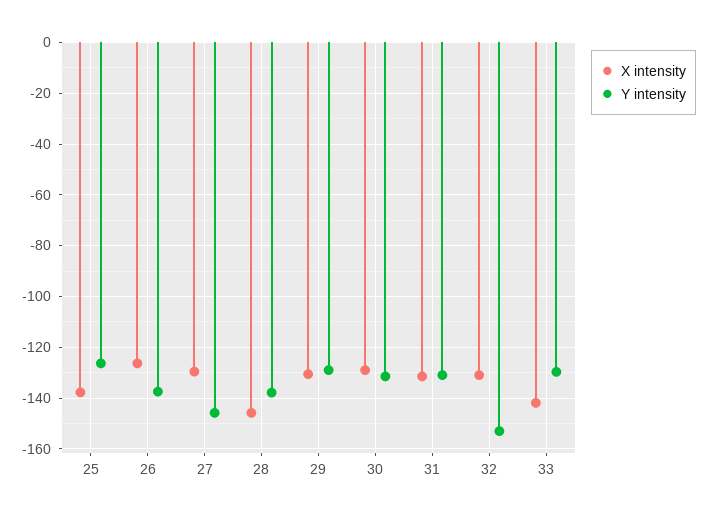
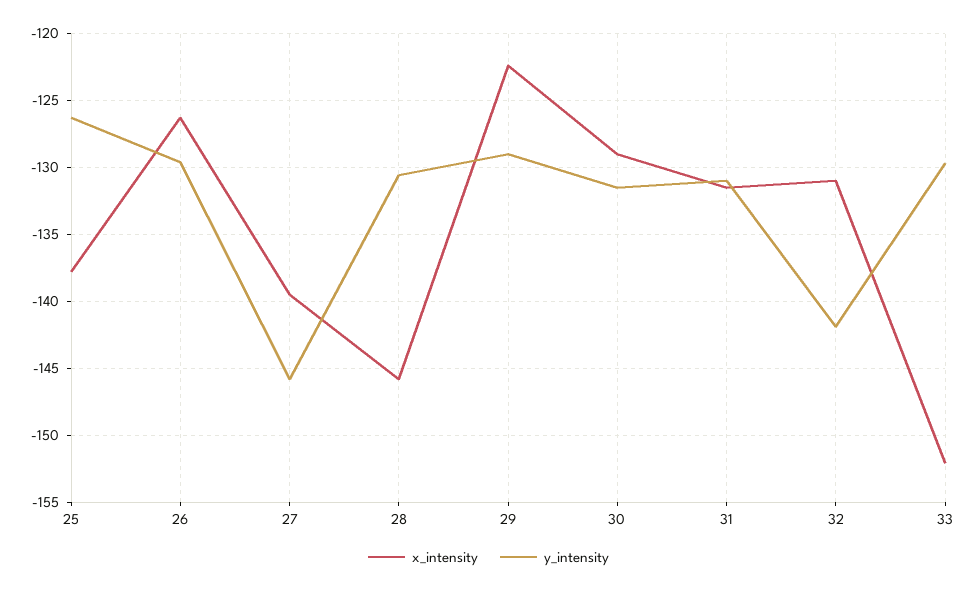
Y intensity, 26: -137.5 -> -129.5
X intensity, 27: -130 -> -139.5
Y intensity, 28: -137.5 -> -130.5
X intensity, 29: -130 -> -122.5
Y intensity, 32: -152.5 -> -142
X intensity, 33: -142.5 -> -152

